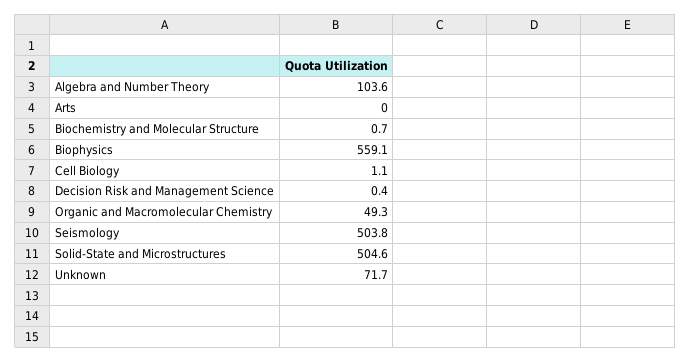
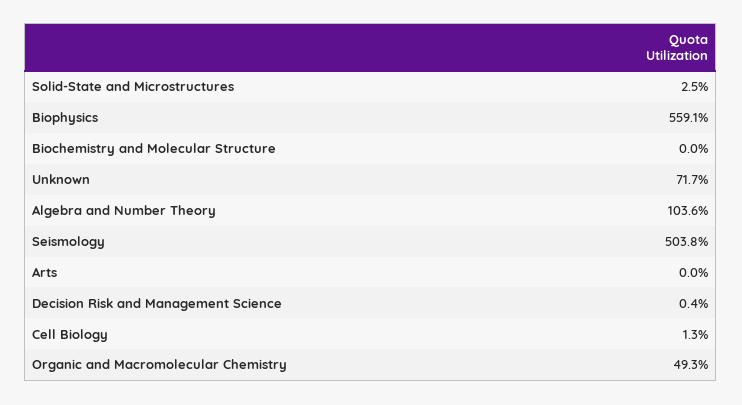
Biochemistry and Molecular Structure: 0.7 -> 0
Cell Biology: 1.1 -> 1.3
Solid-State and Microstructures: 504.6 -> 2.5

